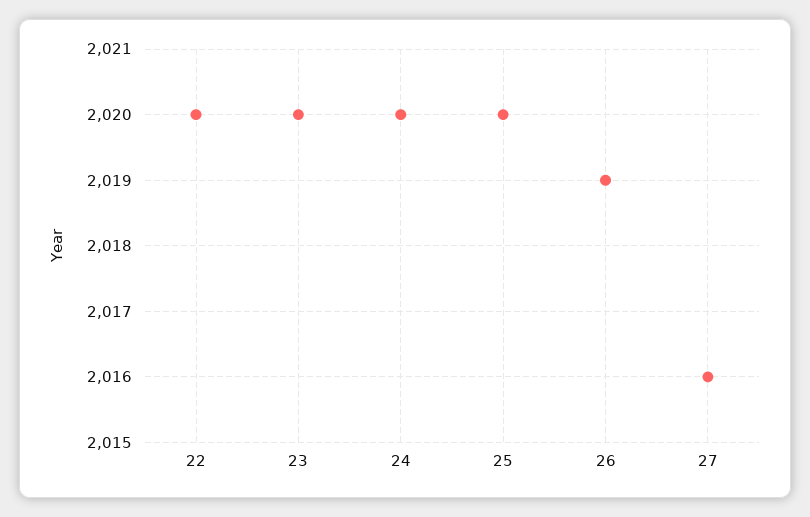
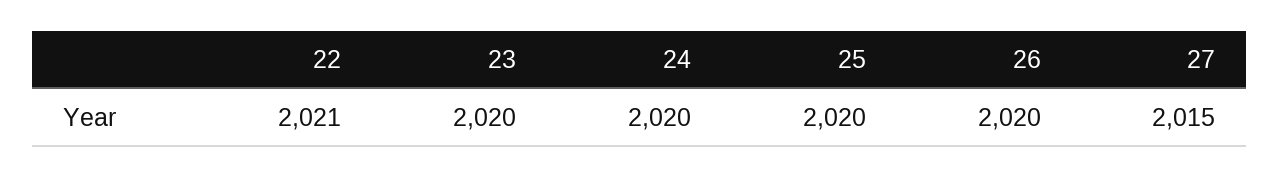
22: 2020 -> 2021
26: 2019 -> 2020
27: 2016 -> 2015

